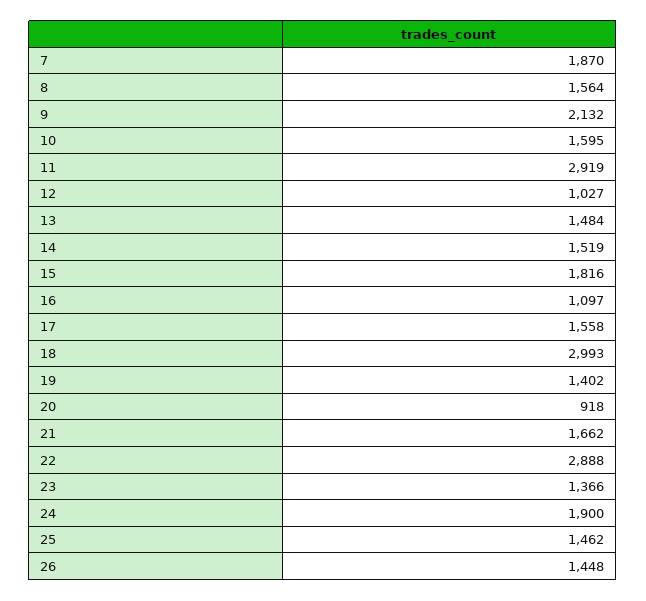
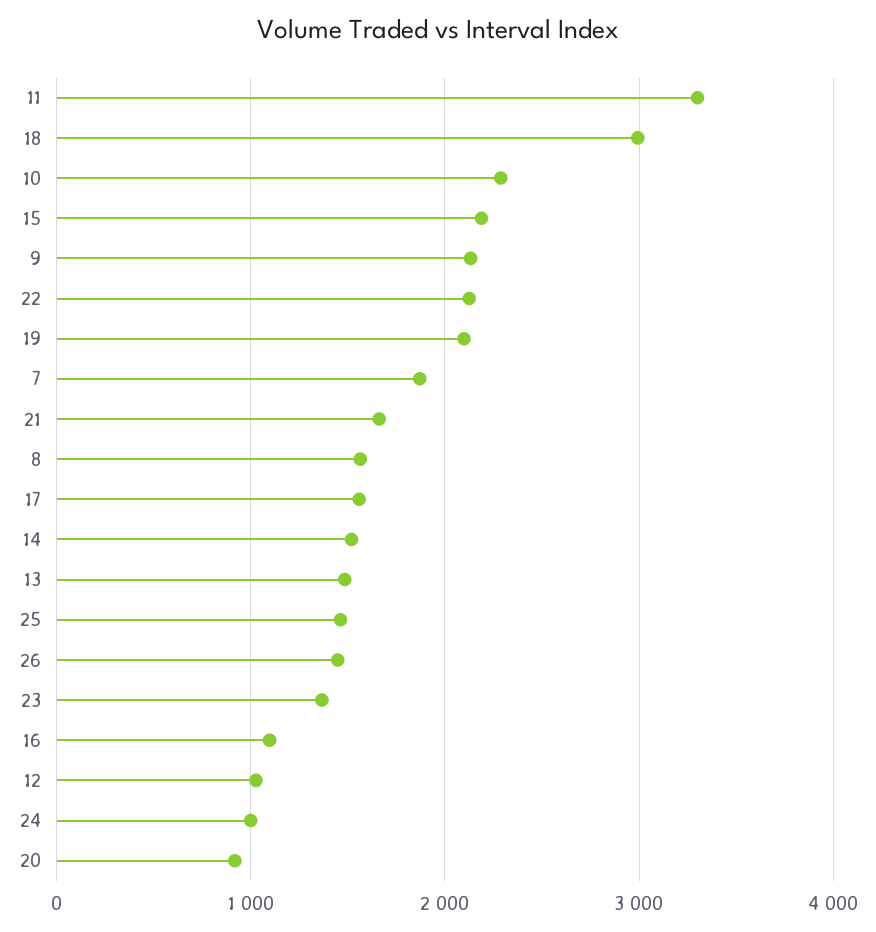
10: 1595 -> 2300
11: 2919 -> 3300
15: 1816 -> 2200
19: 1402 -> 2100
22: 2888 -> 2100
24: 1900 -> 1000

